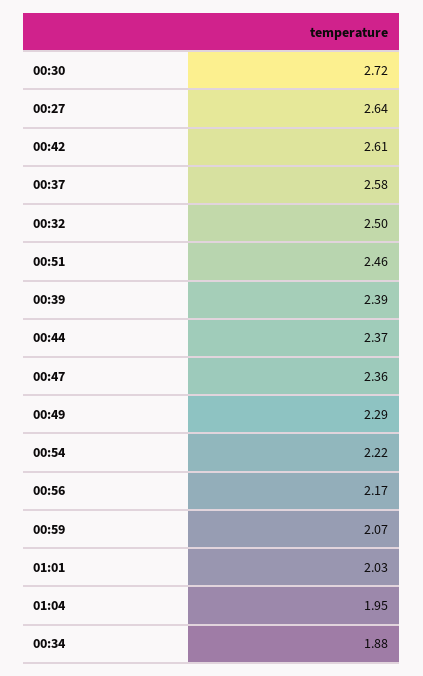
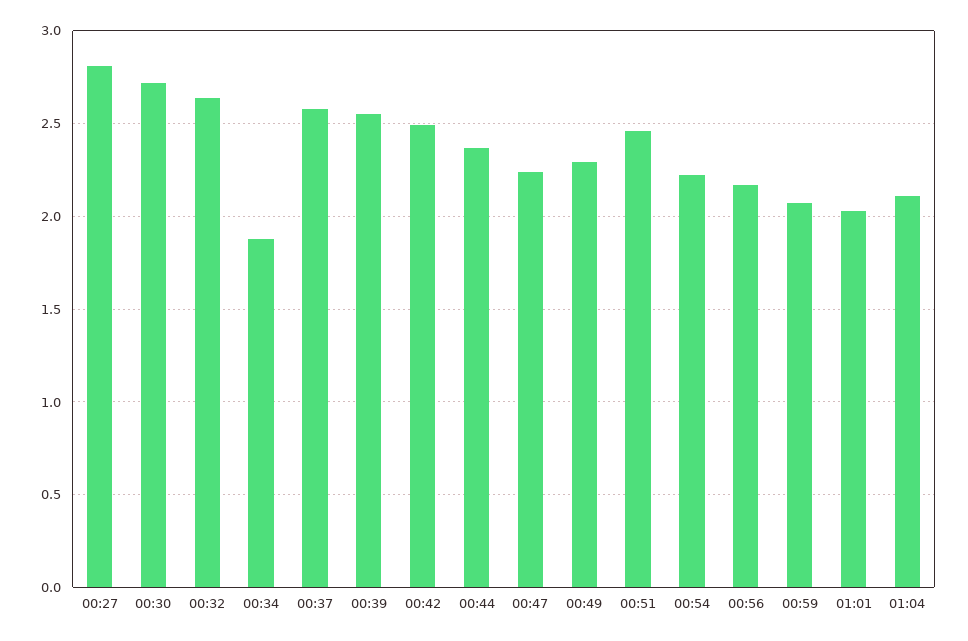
00:27: 2.64 -> 2.8
00:42: 2.61 -> 2.5
00:32: 2.5 -> 2.65
00:39: 2.39 -> 2.55
00:47: 2.36 -> 2.25
01:04: 1.95 -> 2.1

